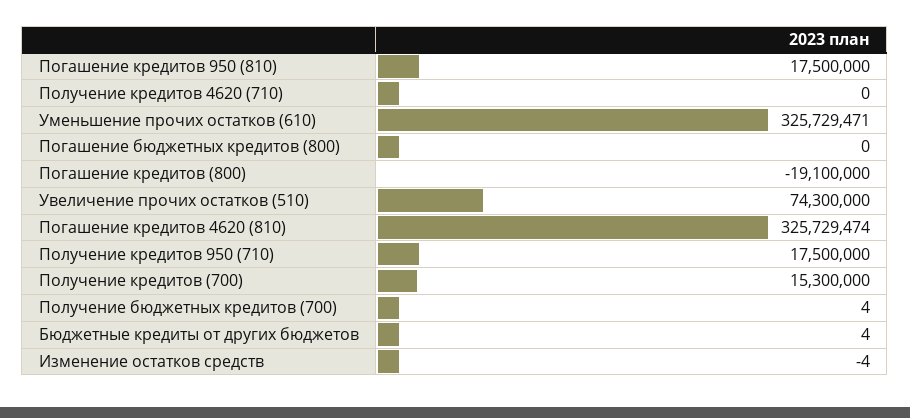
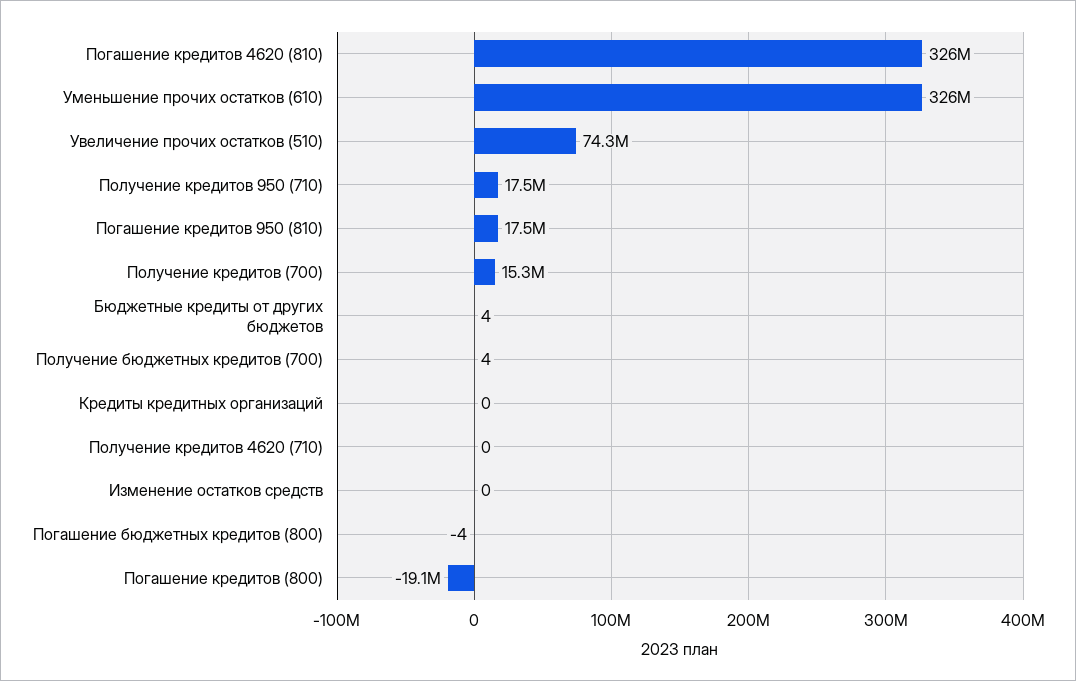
Погашение бюджетных кредитов (800): 0 -> -4
Изменение остатков средств: -4 -> 0
Кредиты кредитных организаций: none -> 0

